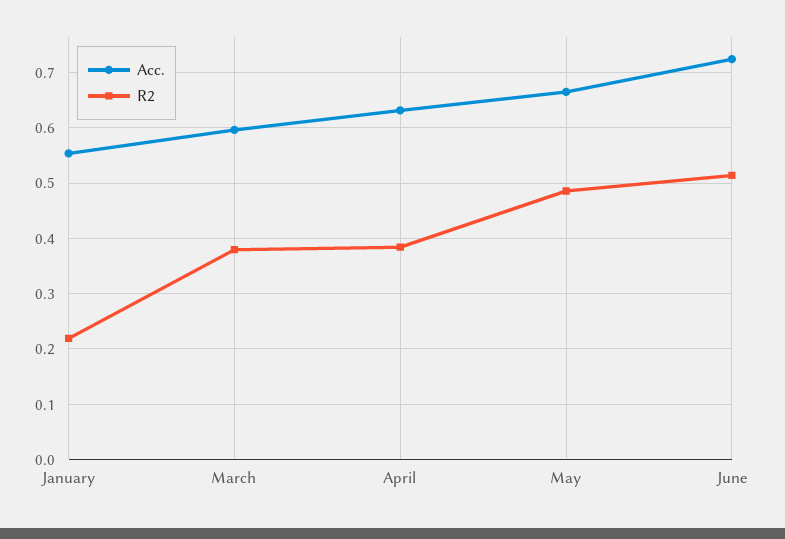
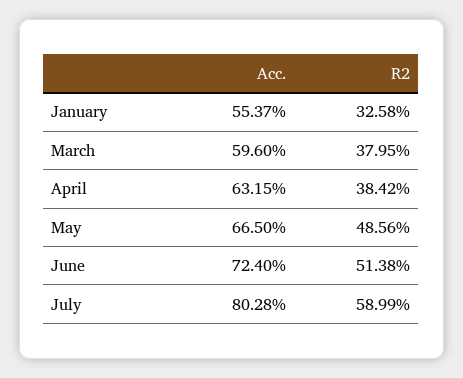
R2, January: 0.22 -> 0.3258
Acc., July: none -> 0.8028
R2, July: none -> 0.5899

